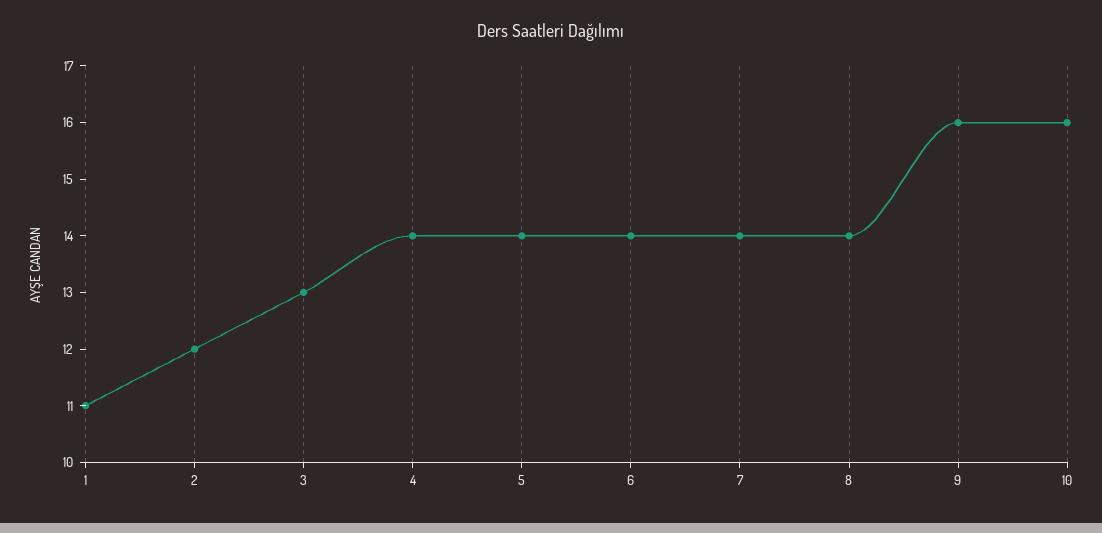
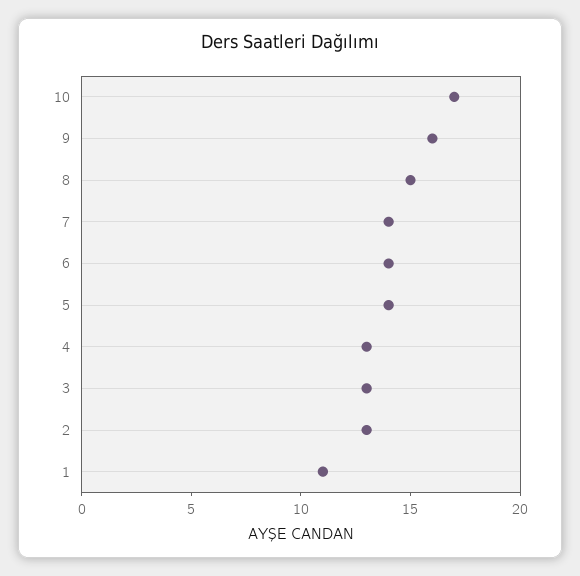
2: 12 -> 13
4: 14 -> 13
8: 14 -> 15
10: 16 -> 17

